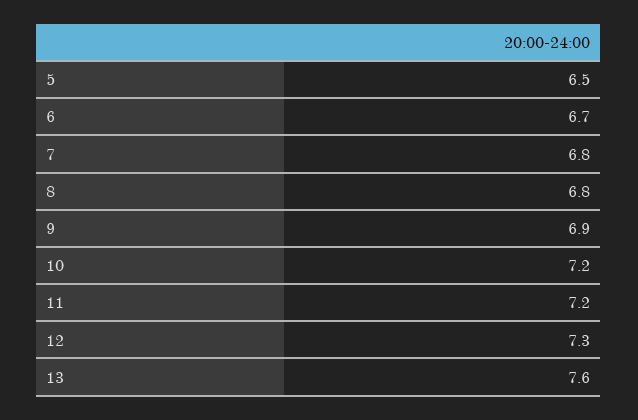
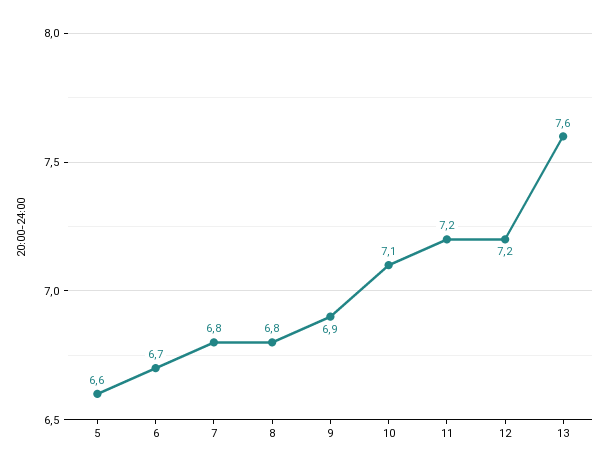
5: 6.5 -> 6.6
10: 7.2 -> 7.1
12: 7.3 -> 7.2

